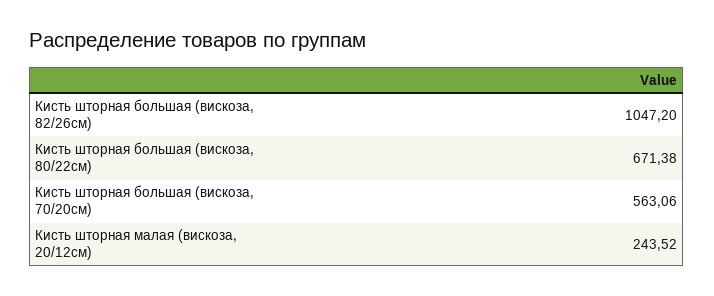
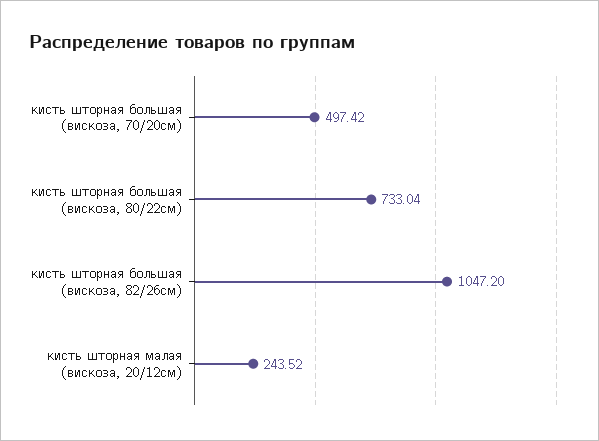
Кисть шторная большая (вискоза, 80/22см): 671.38 -> 733.04
Кисть шторная большая (вискоза, 70/20см): 563.06 -> 497.42

